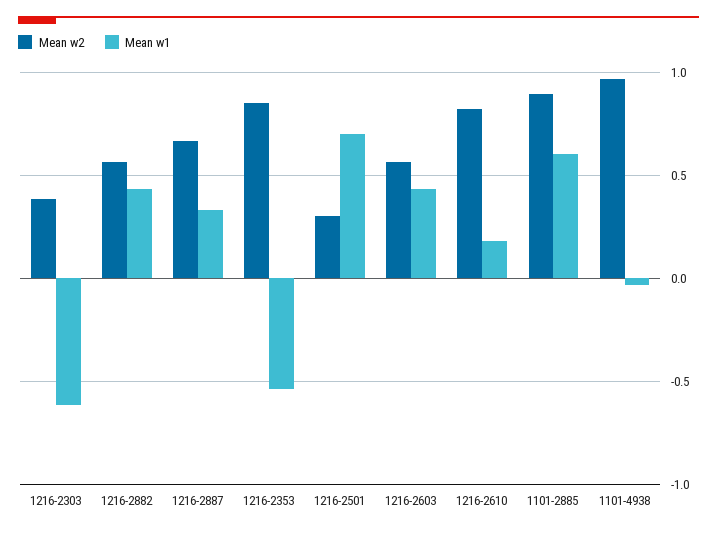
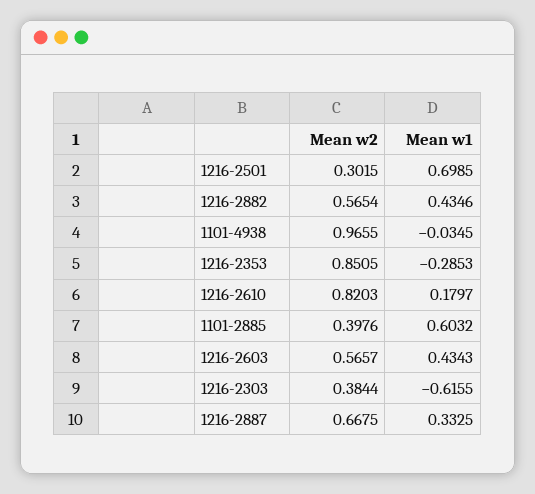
Mean w1, 1216-2353: -0.55 -> -0.2853
Mean w2, 1101-2885: 0.9 -> 0.3976

